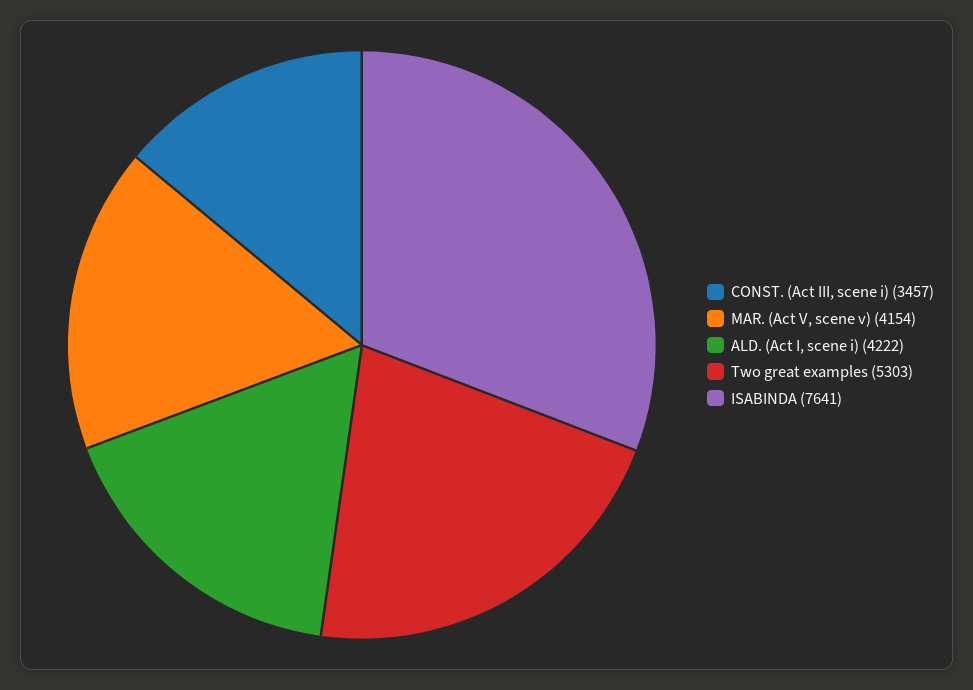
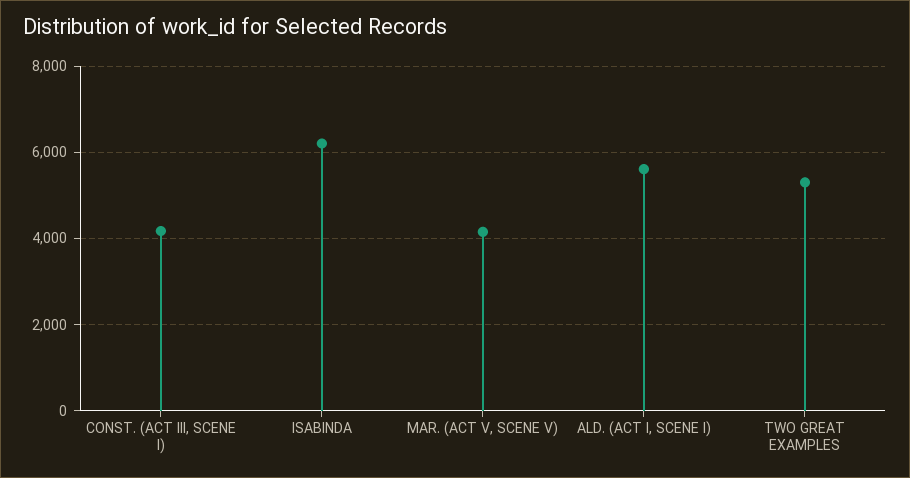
CONST. (Act III, scene i): 3457 -> 4200
ALD. (Act I, scene i): 4222 -> 5600
ISABINDA: 7641 -> 6200

